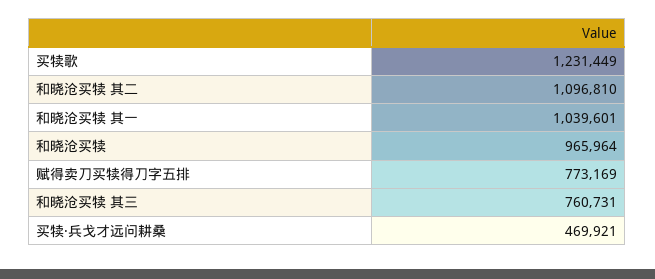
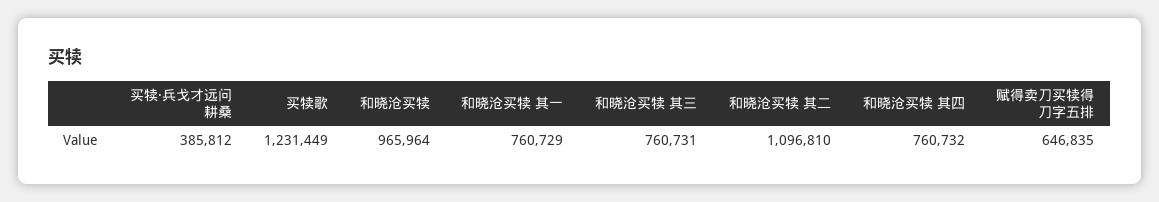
和晓沧买犊 其一: 1039601 -> 760729
赋得卖刀买犊得刀字五排: 773169 -> 646835
买犊·兵戈才远问耕桑: 469921 -> 385812
和晓沧买犊 其四: none -> 760732

